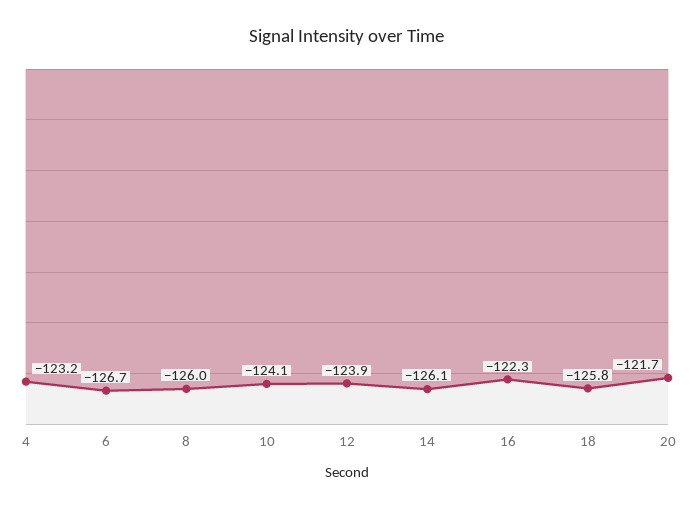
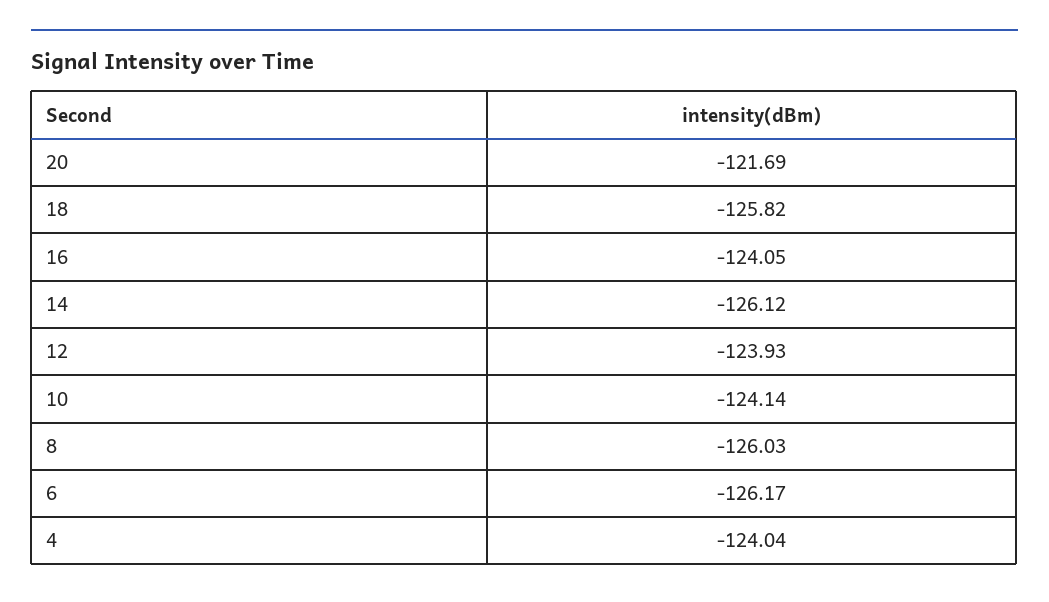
4: -123.2 -> -124.04
6: -126.7 -> -126.17
16: -122.3 -> -124.05

